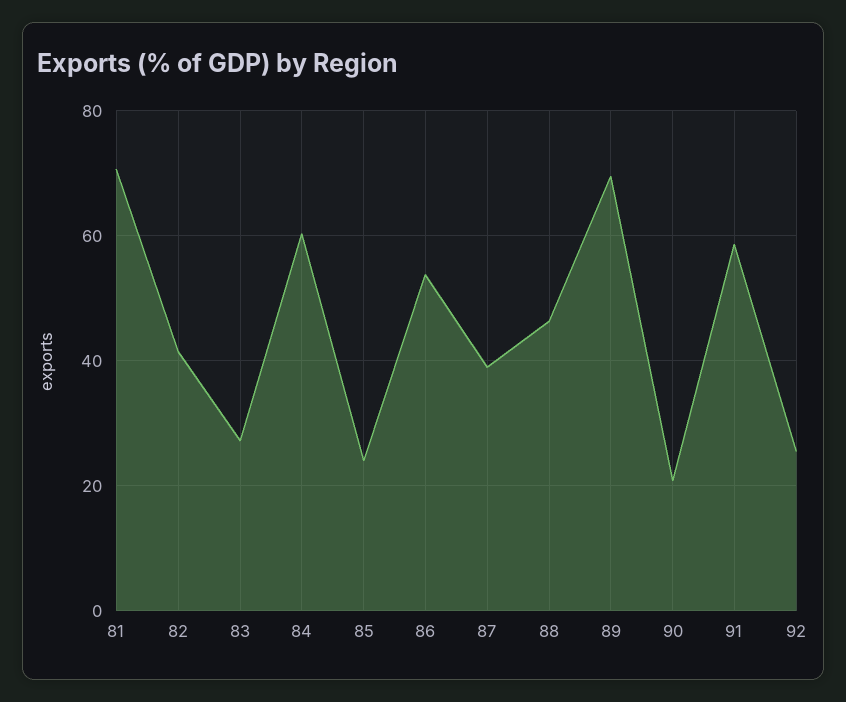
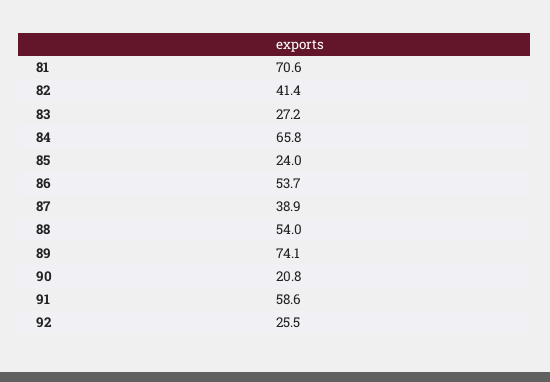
84: 60 -> 65.8
88: 46 -> 54
89: 70 -> 74.1

